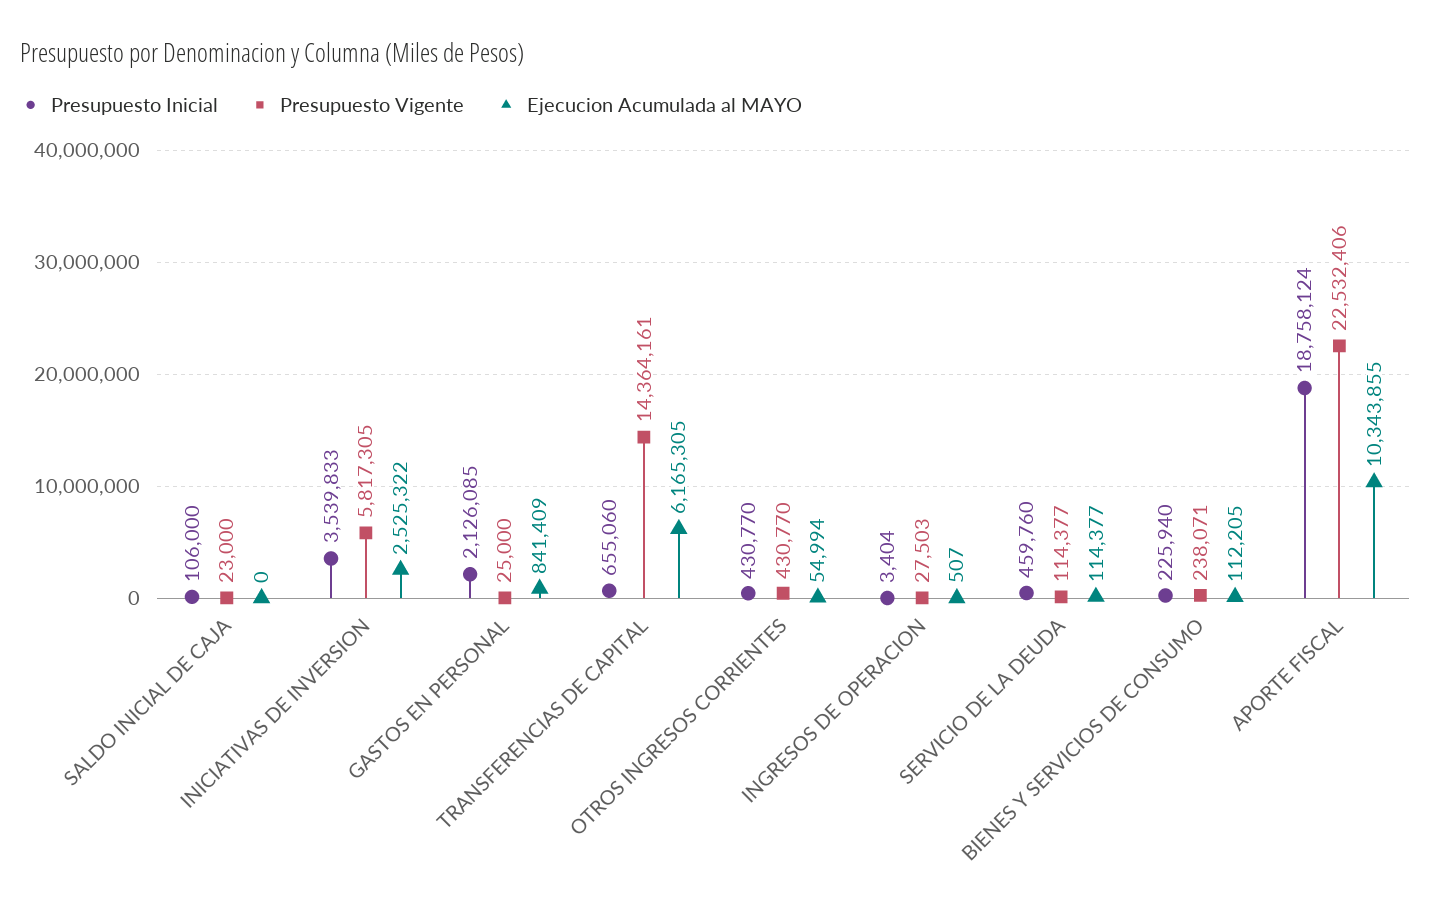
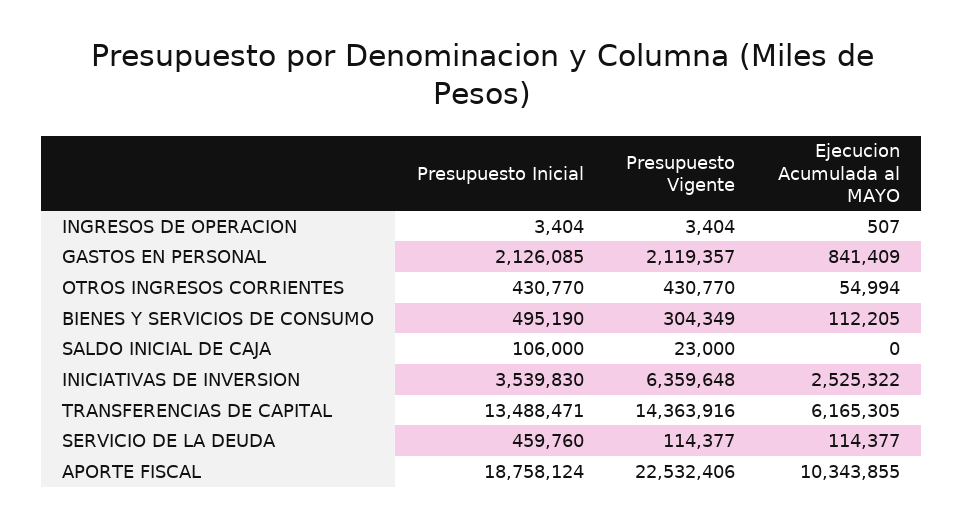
Presupuesto Inicial, INICIATIVAS DE INVERSION: 3539833 -> 3539830
Presupuesto Vigente, INICIATIVAS DE INVERSION: 5817305 -> 6359648
Presupuesto Vigente, GASTOS EN PERSONAL: 25000 -> 2119357
Presupuesto Inicial, TRANSFERENCIAS DE CAPITAL: 655060 -> 13488471
Presupuesto Vigente, TRANSFERENCIAS DE CAPITAL: 14364161 -> 14363916
Presupuesto Vigente, INGRESOS DE OPERACION: 27503 -> 3404
Presupuesto Inicial, BIENES Y SERVICIOS DE CONSUMO: 225940 -> 495190
Presupuesto Vigente, BIENES Y SERVICIOS DE CONSUMO: 238071 -> 304349

